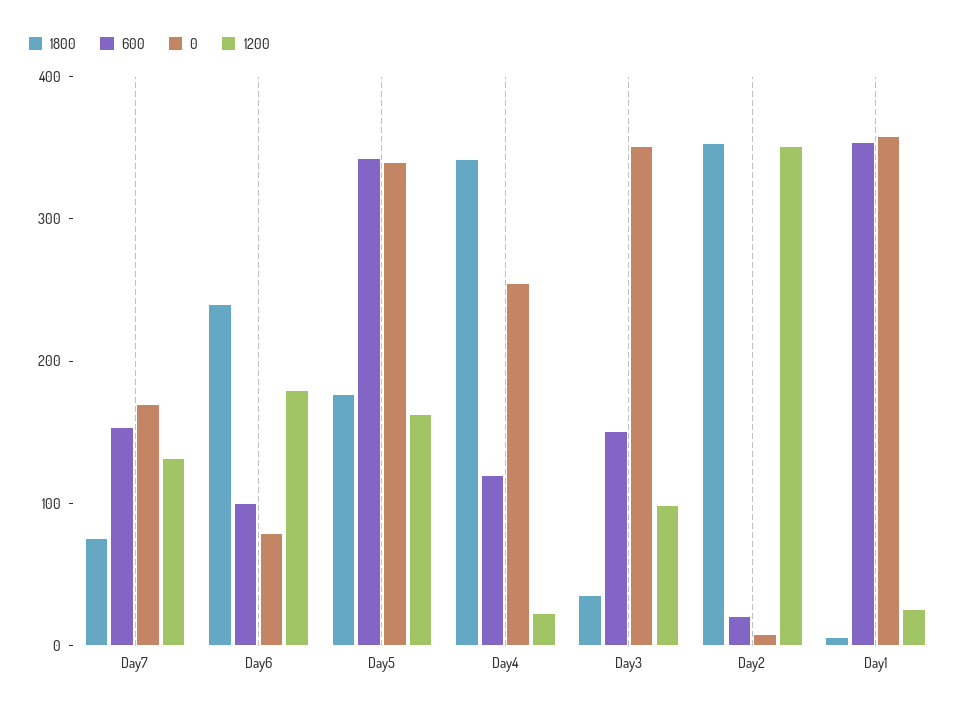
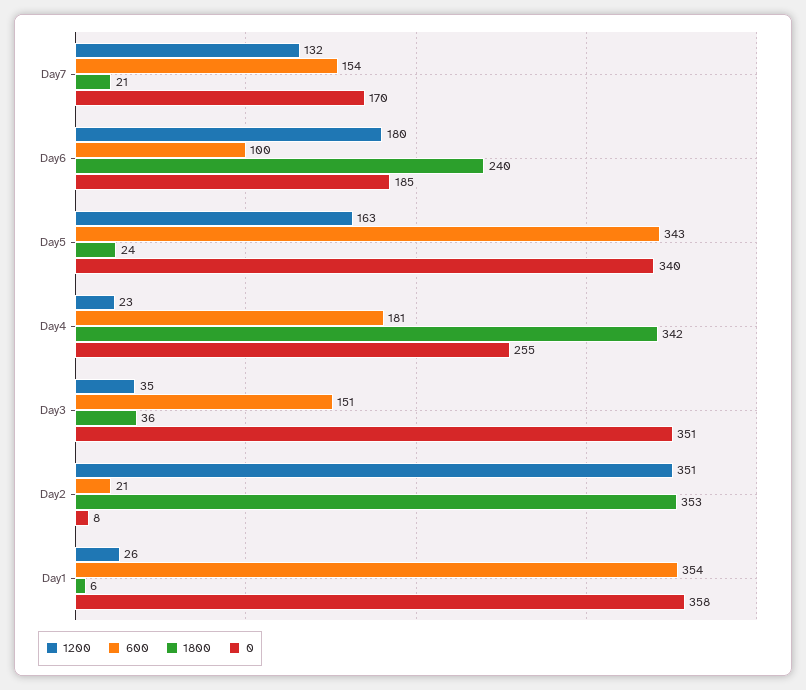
1800, Day7: 80 -> 21
0, Day6: 80 -> 185
1800, Day5: 180 -> 24
600, Day4: 120 -> 181
1200, Day3: 100 -> 35

